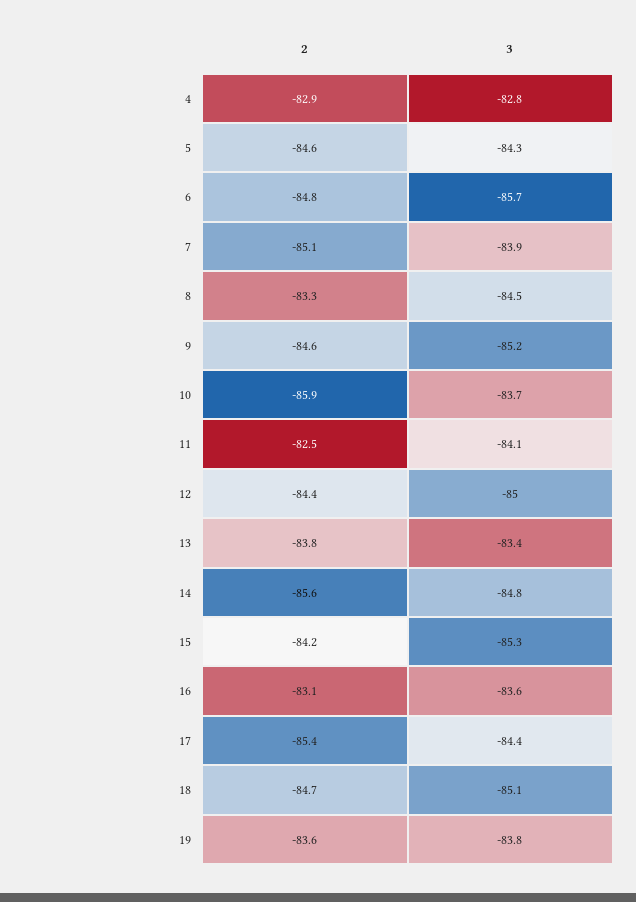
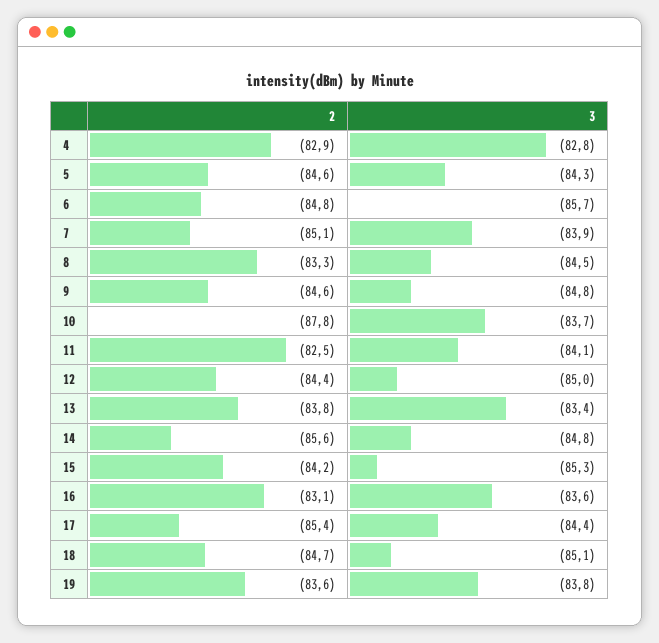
3, 9: -85.2 -> -84.8
2, 10: -85.9 -> -87.8

